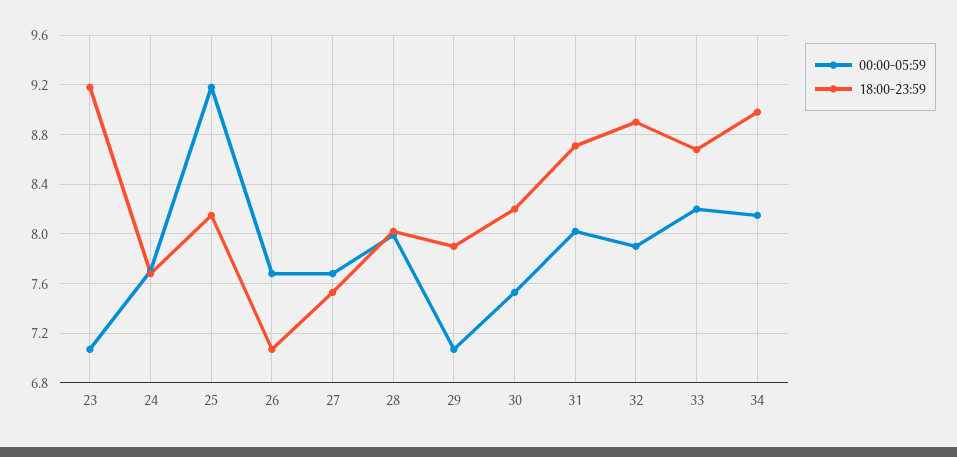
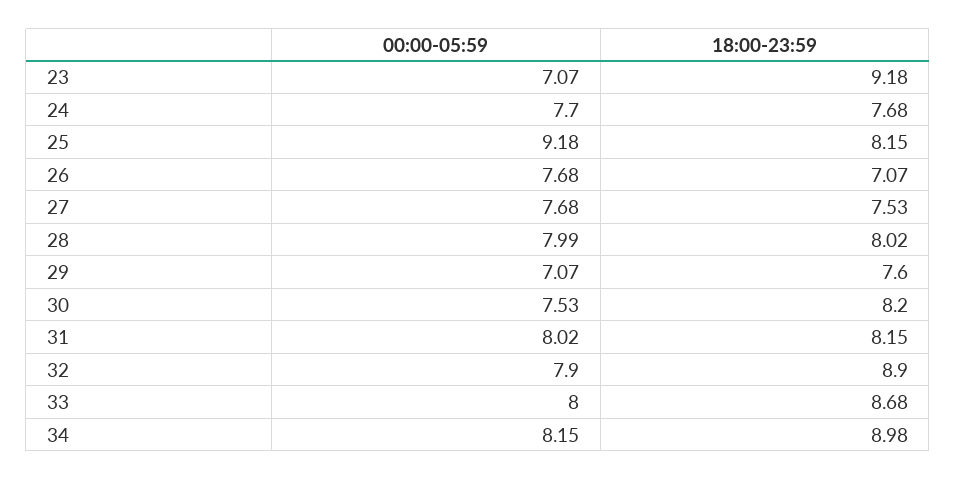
18:00-23:59, 29: 7.9 -> 7.6
18:00-23:59, 31: 8.7 -> 8.15
00:00-05:59, 33: 8.2 -> 8

